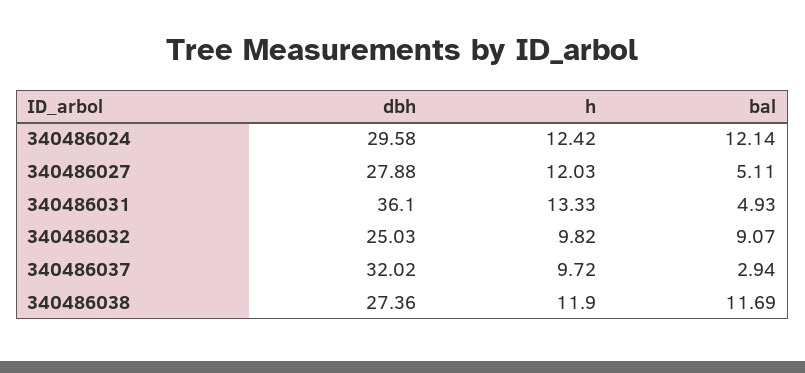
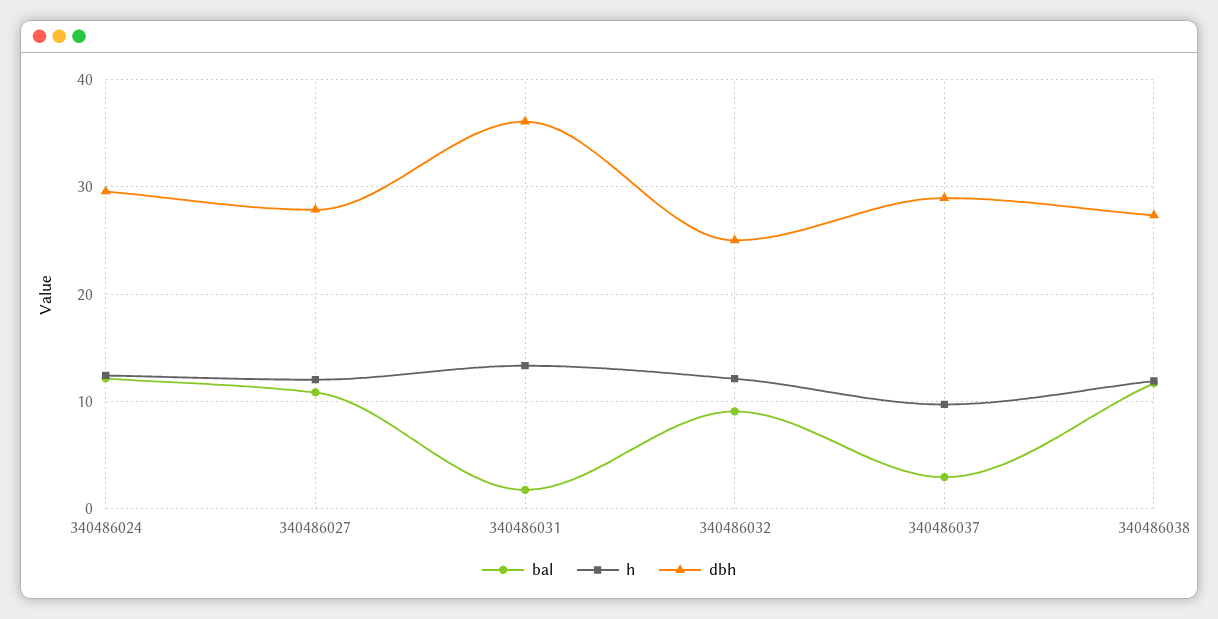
bal, 340486027: 5.11 -> 11
bal, 340486031: 4.93 -> 2
h, 340486032: 9.82 -> 12
dbh, 340486037: 32.02 -> 29

